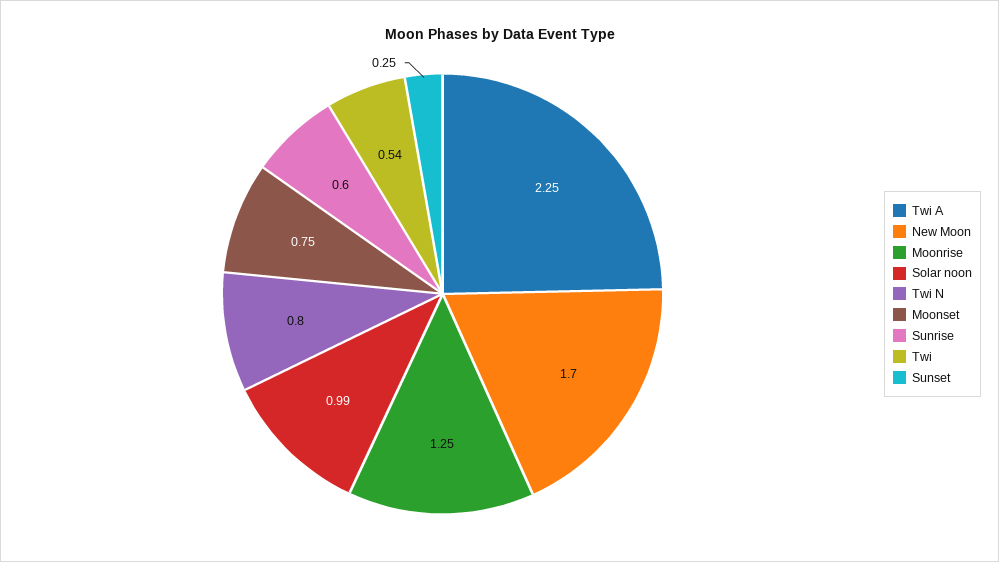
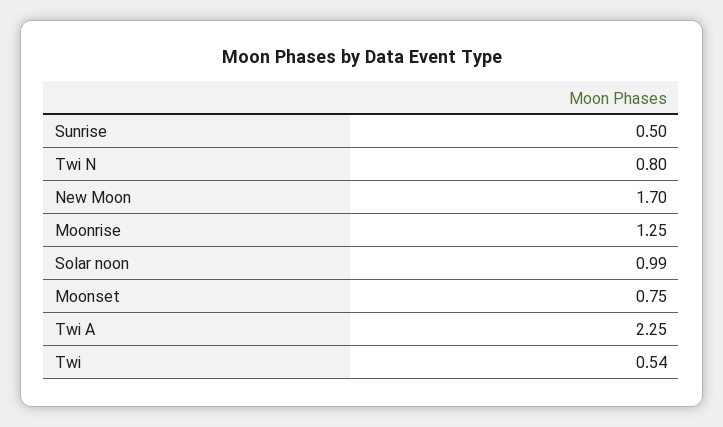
Sunrise: 0.6 -> 0.5
Sunset: 0.25 -> none

